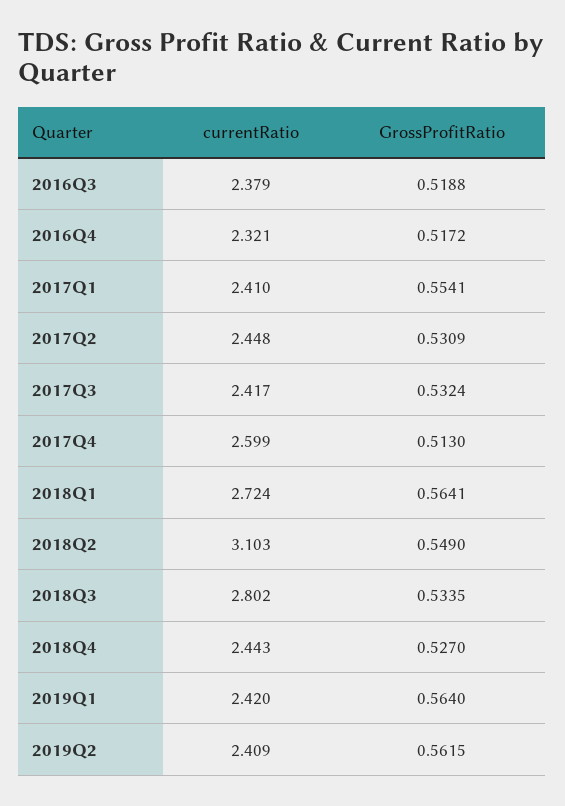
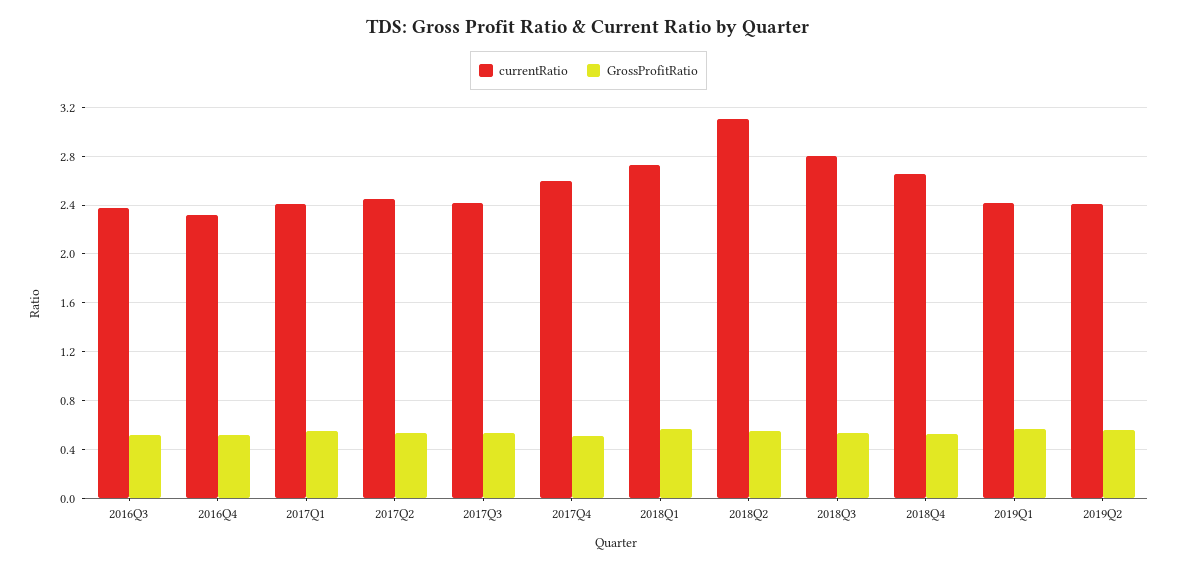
currentRatio, 2018Q4: 2.443 -> 2.65

